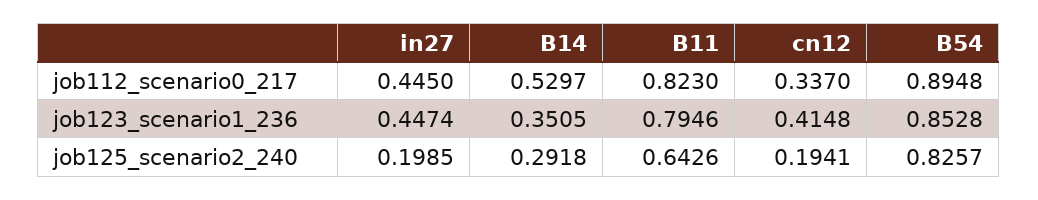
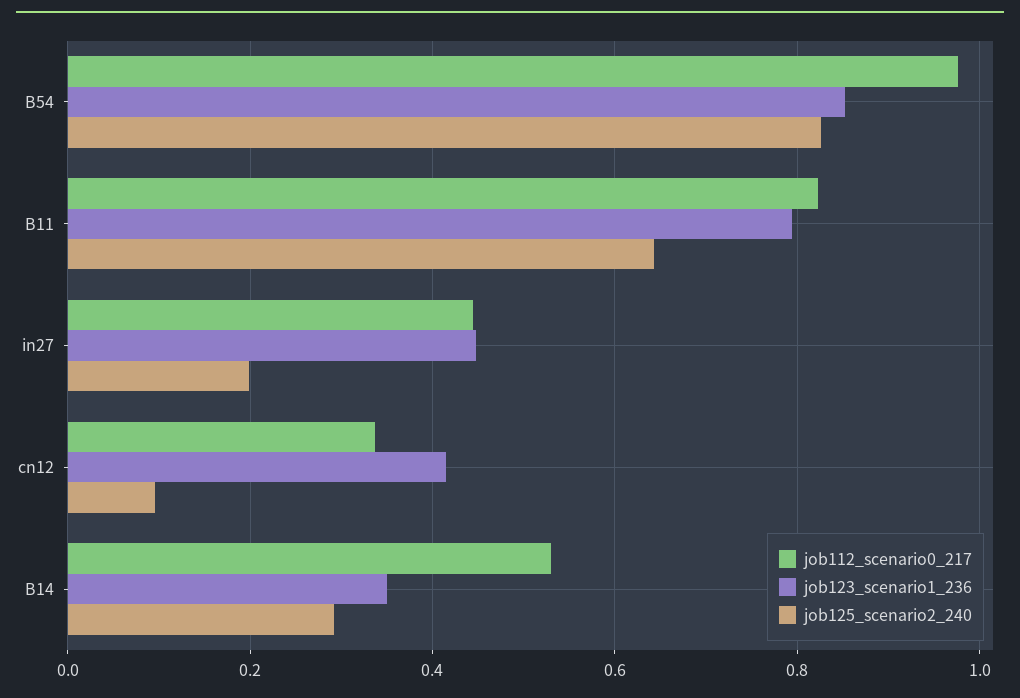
job112_scenario0_217, B54: 0.8948 -> 0.98
job125_scenario2_240, cn12: 0.1941 -> 0.1

